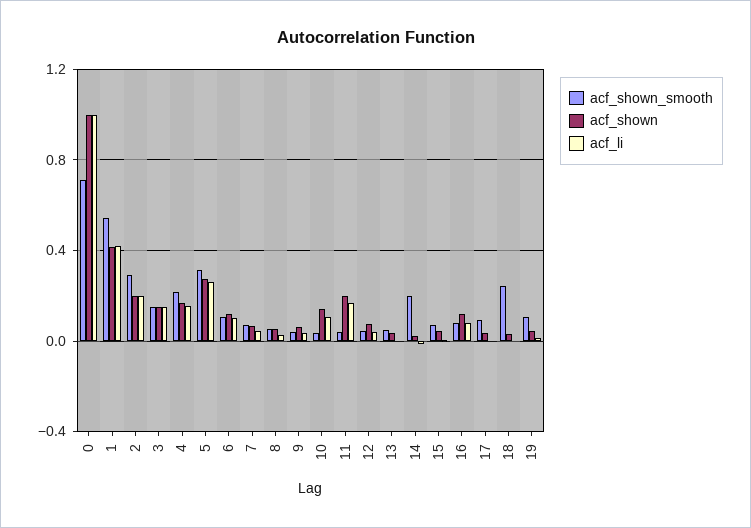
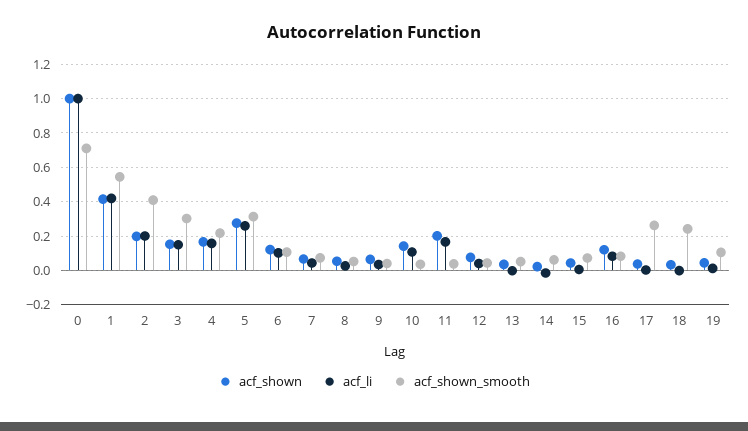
acf_shown_smooth, 2: 0.3 -> 0.4
acf_shown_smooth, 3: 0.15 -> 0.3
acf_shown_smooth, 14: 0.2 -> 0.05
acf_shown_smooth, 17: 0.1 -> 0.25

